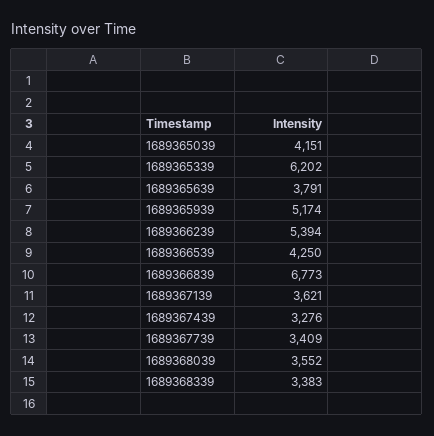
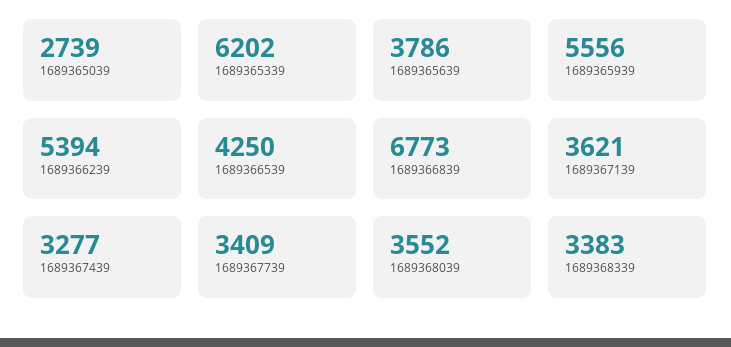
1689365039: 4151 -> 2739
1689365639: 3791 -> 3786
1689365939: 5174 -> 5556
1689367439: 3276 -> 3277

